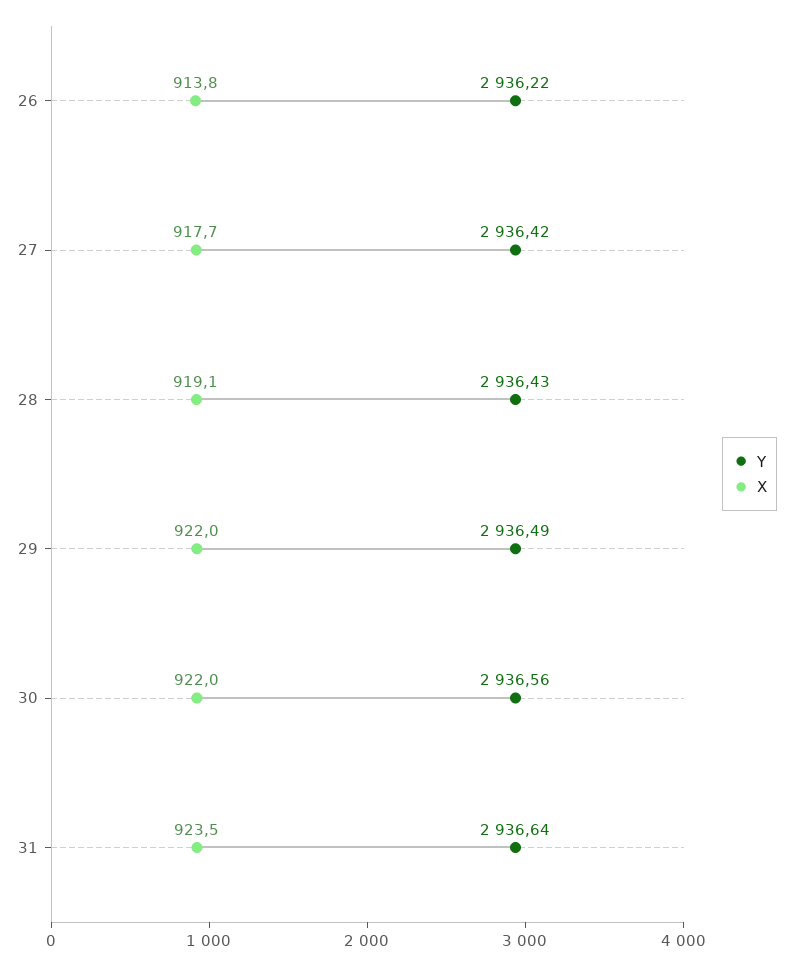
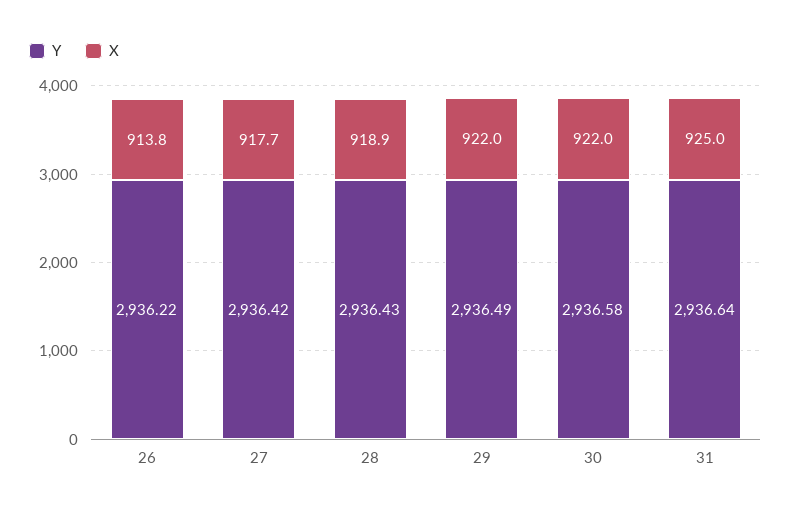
X, 28: 919.1 -> 918.9
Y, 30: 2936.56 -> 2936.58
X, 31: 923.5 -> 925

